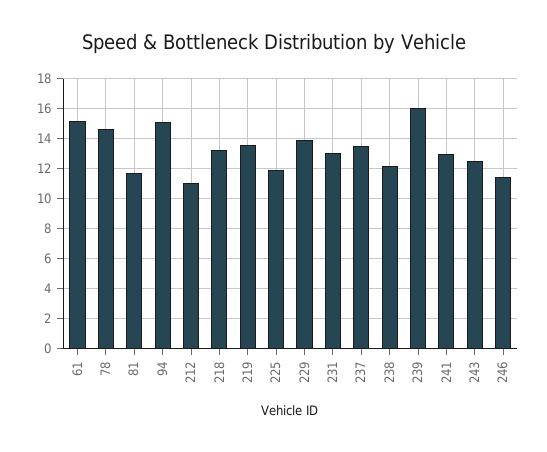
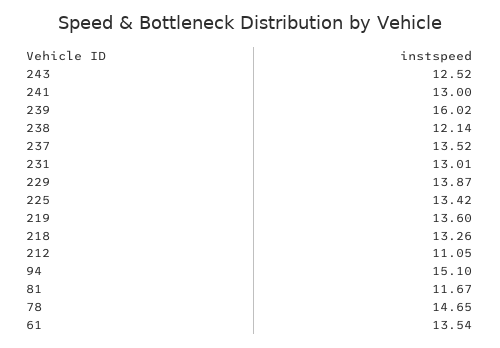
61: 15 -> 13.54
225: 12 -> 13.42
246: 11.5 -> none

